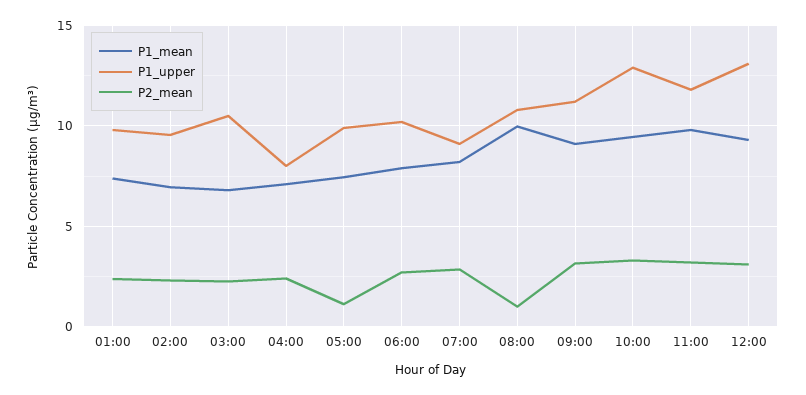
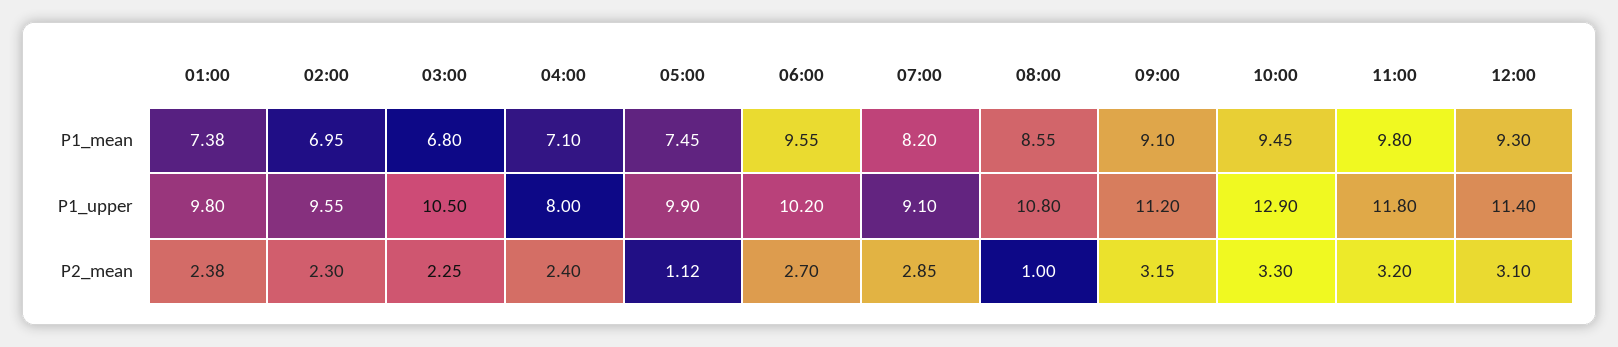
P1_mean, 06:00: 8 -> 9.55
P1_mean, 08:00: 10 -> 8.55
P1_upper, 12:00: 13 -> 11.4

